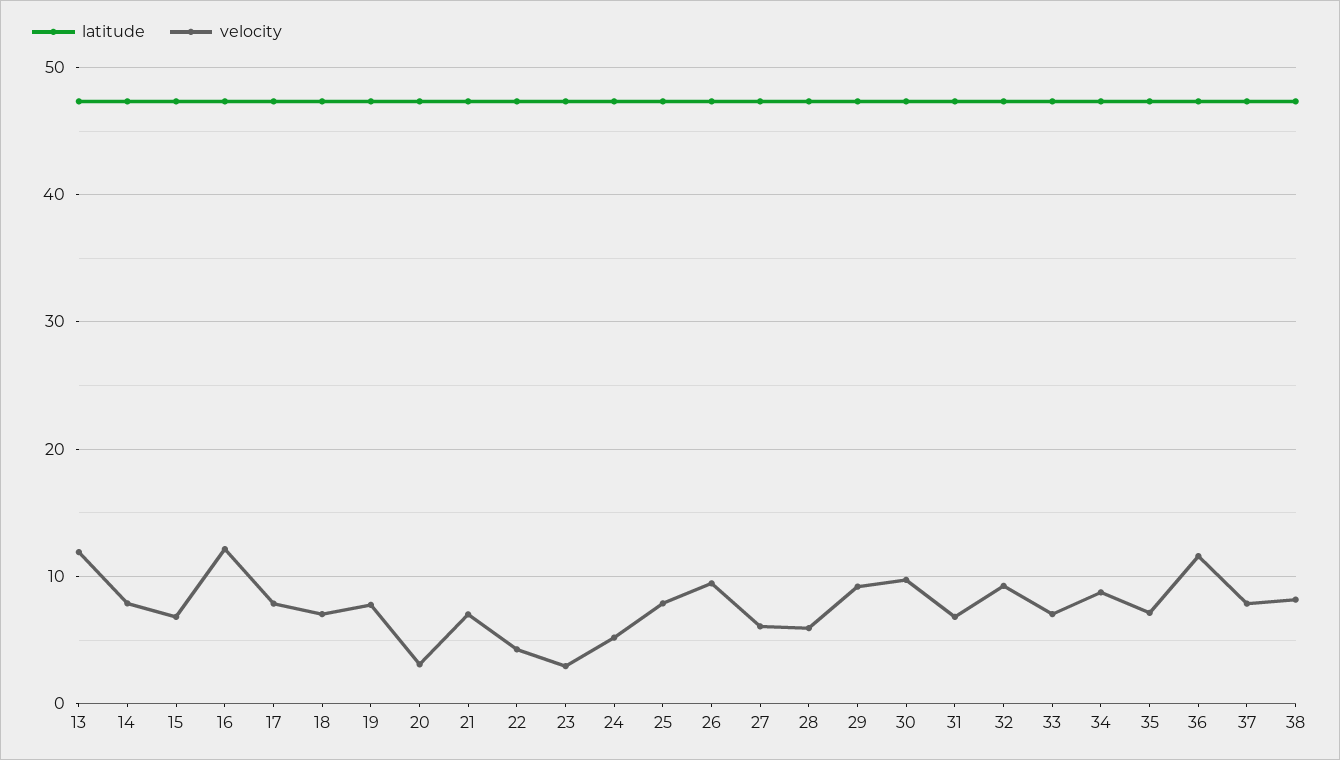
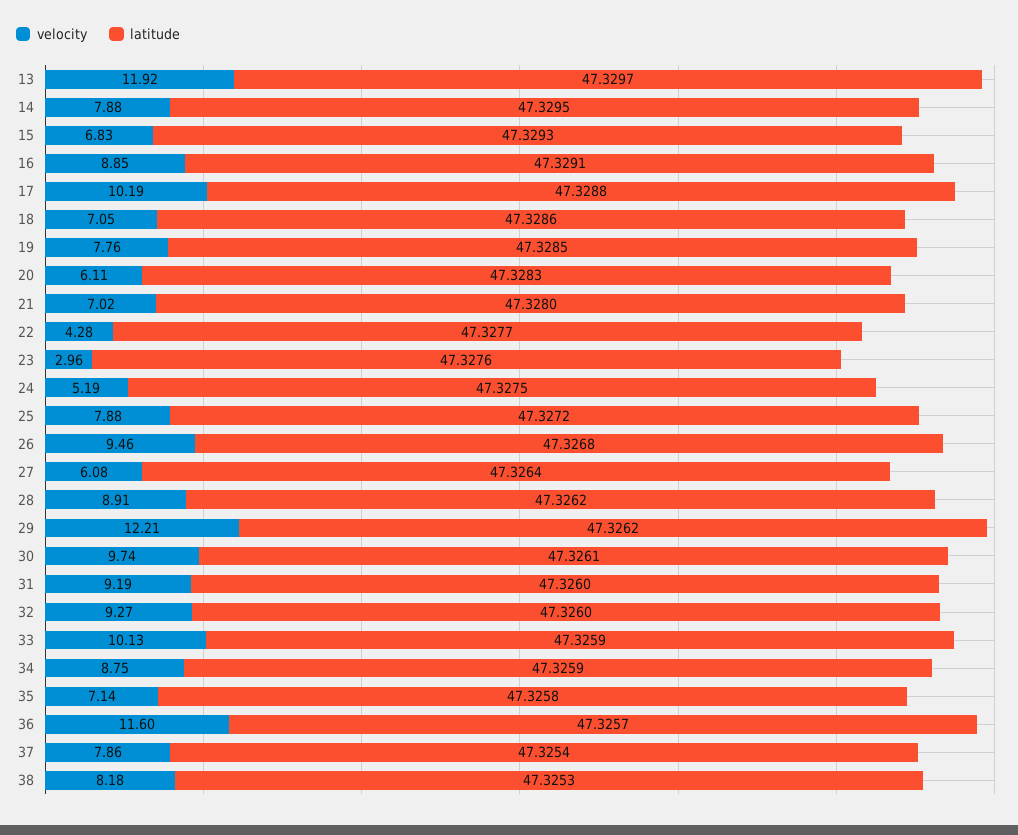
velocity, 16: 12 -> 8.85
velocity, 17: 8 -> 10.19
velocity, 20: 3 -> 6.11
velocity, 28: 6 -> 8.91
velocity, 29: 9 -> 12.21
velocity, 31: 7 -> 9.19
velocity, 33: 7 -> 10.13

